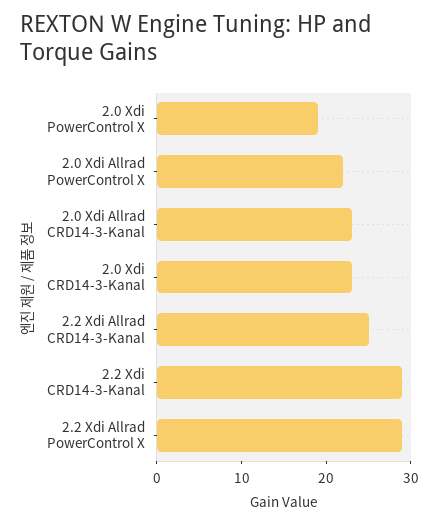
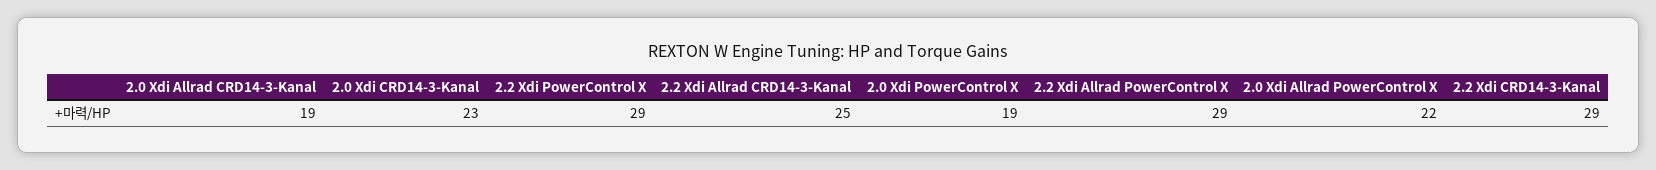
2.0 Xdi Allrad CRD14-3-Kanal: 23 -> 19
2.2 Xdi PowerControl X: none -> 29

